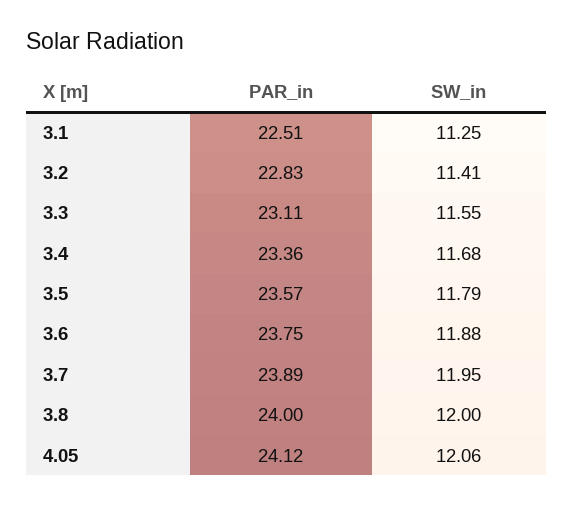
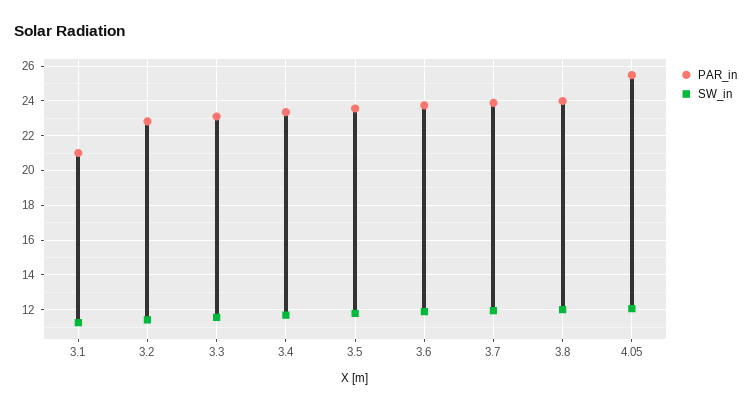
PAR_in, 3.1: 22.51 -> 21
PAR_in, 4.05: 24.12 -> 25.5

